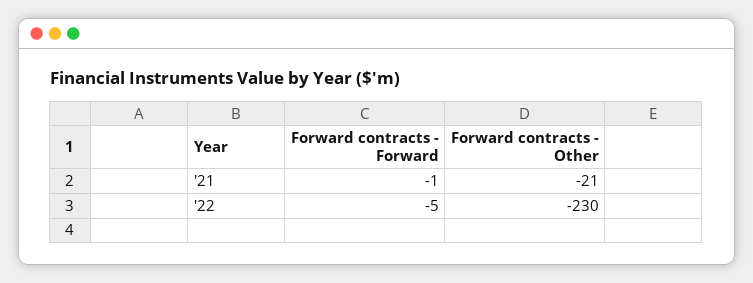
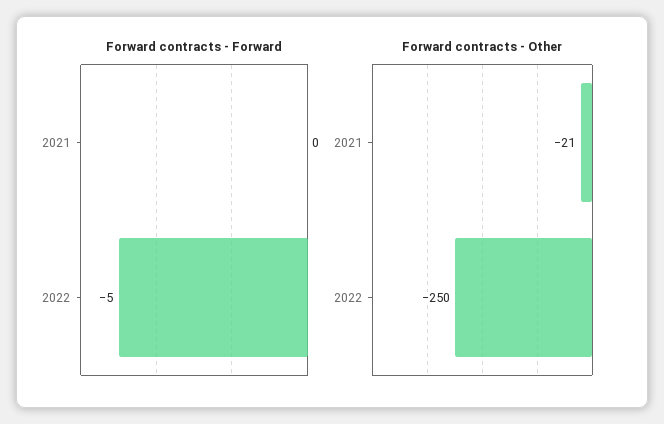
Forward contracts - Forward, '21: -1 -> 0
Forward contracts - Other, '22: -230 -> -250

